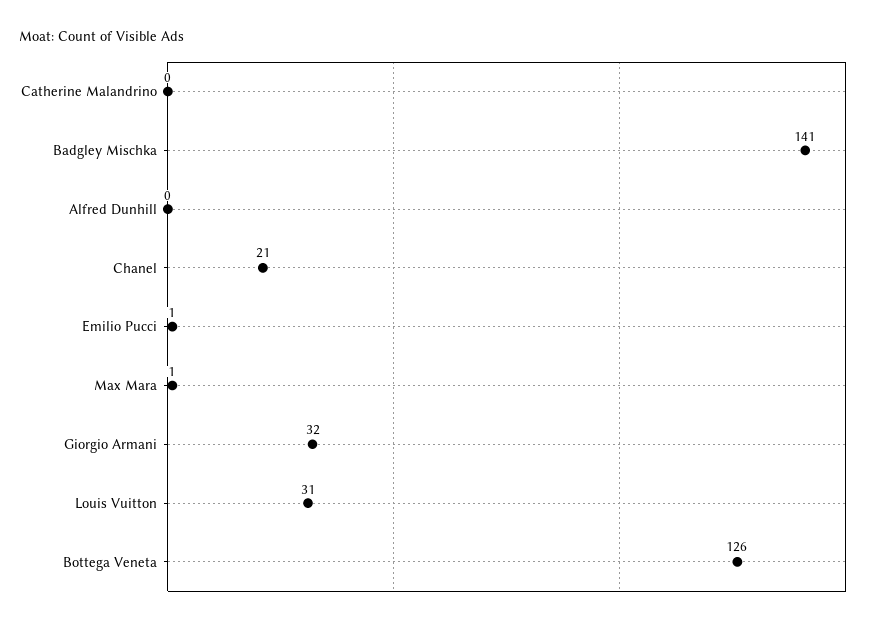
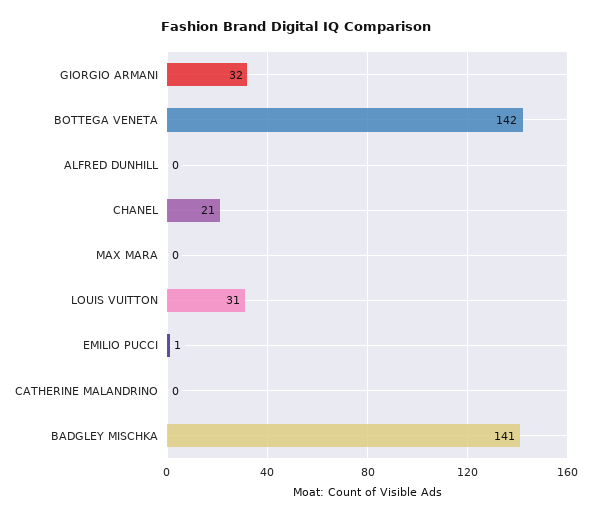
Max Mara: 1 -> 0
Bottega Veneta: 126 -> 142

